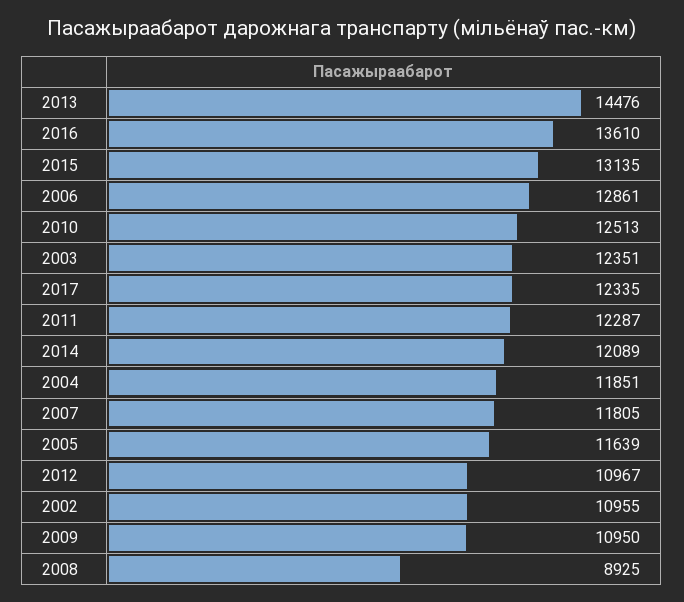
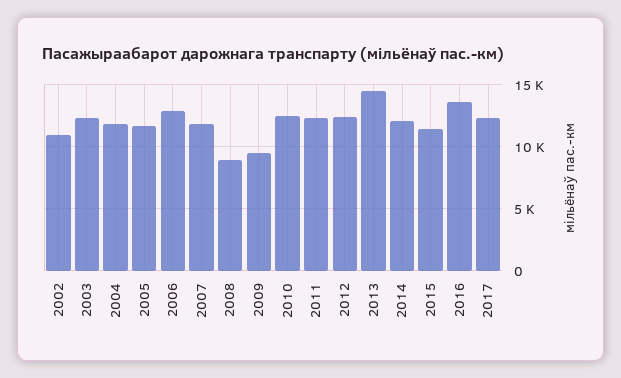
2015: 13135 -> 11500
2012: 10967 -> 12500
2009: 10950 -> 9500

